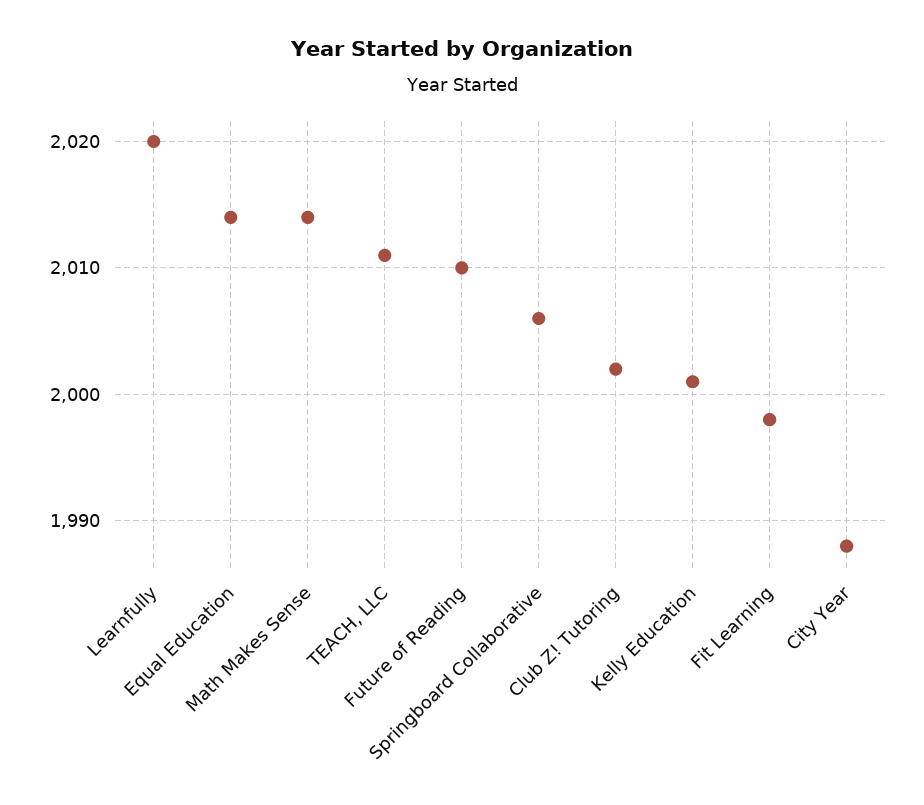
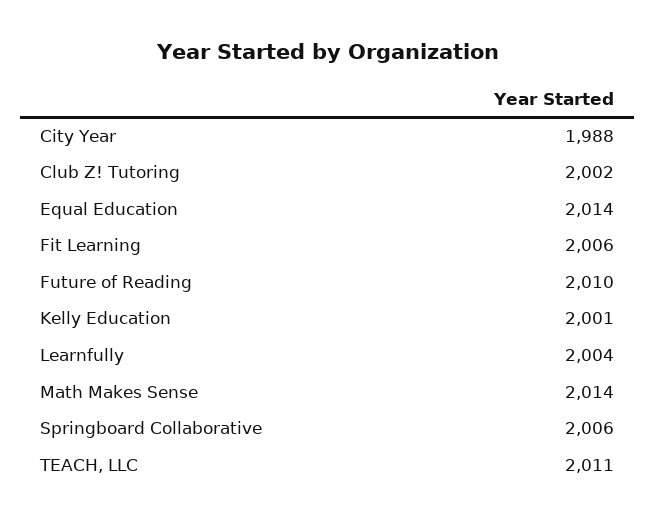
Learnfully: 2020 -> 2004
Fit Learning: 1998 -> 2006

